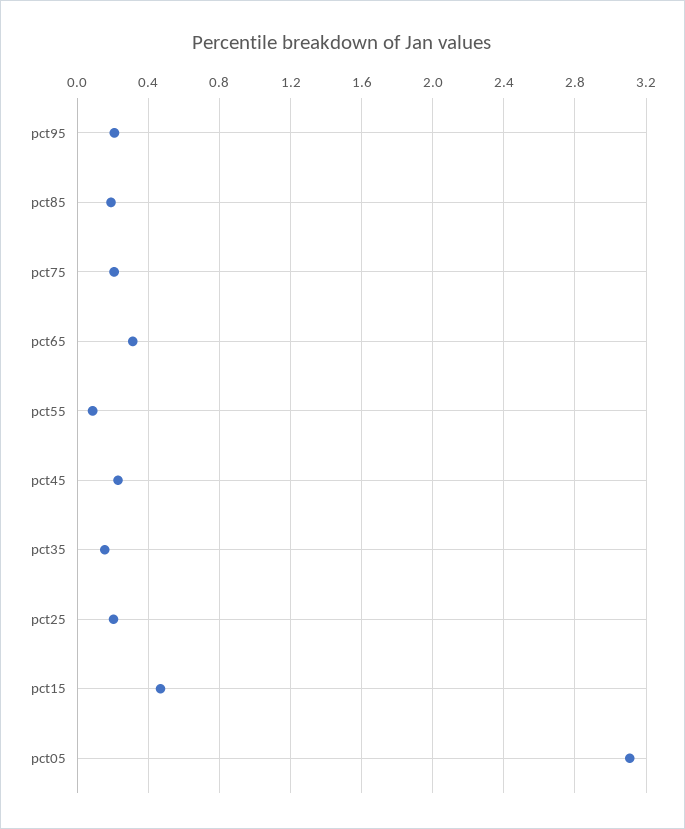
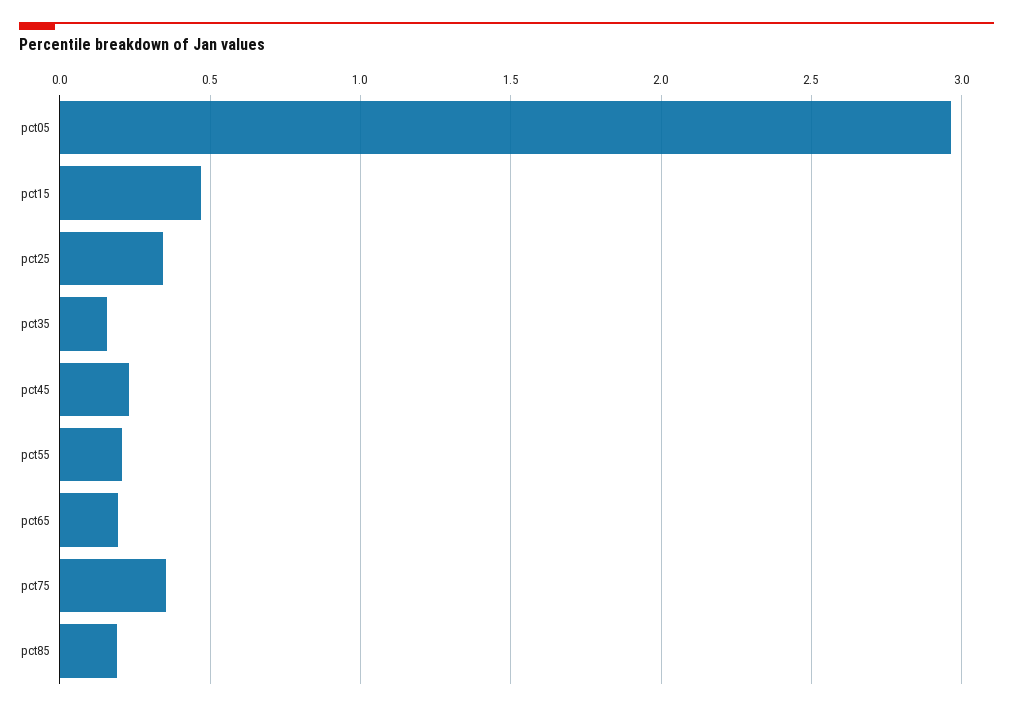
pct95: 0.2 -> none
pct75: 0.2 -> 0.35
pct65: 0.3 -> 0.2
pct55: 0.1 -> 0.2
pct25: 0.2 -> 0.35
pct05: 3.1 -> 2.95

